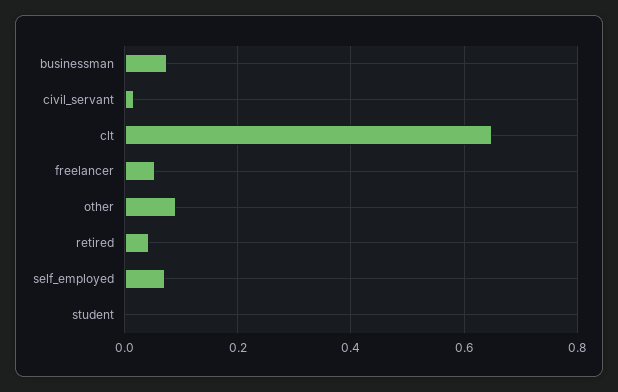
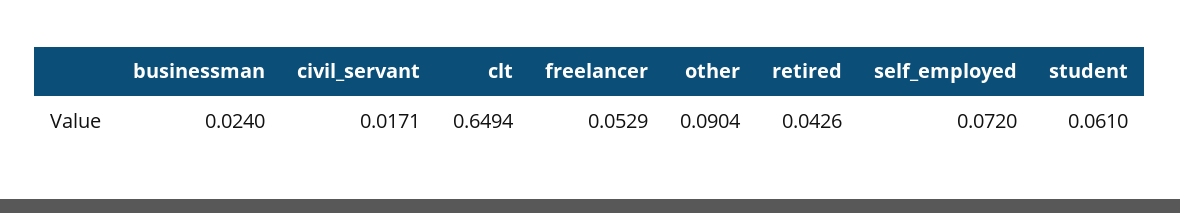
businessman: 0.08 -> 0.024
student: 0 -> 0.061

